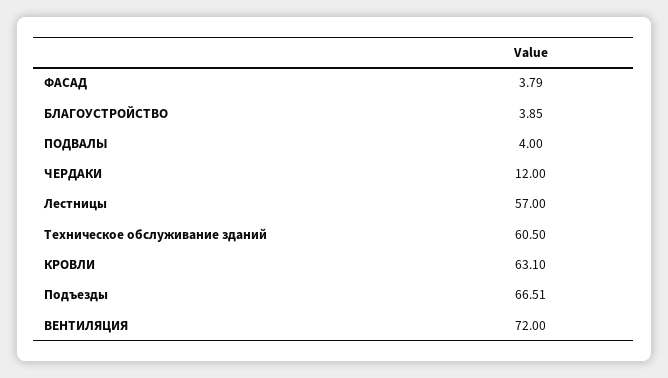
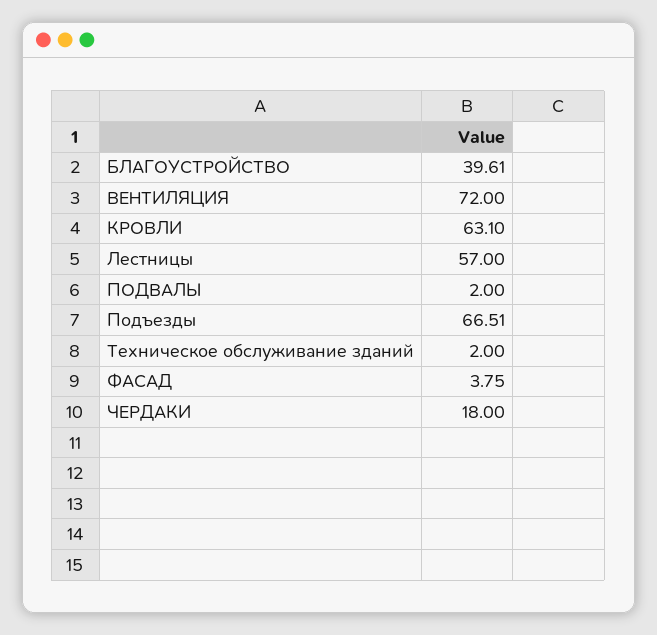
ФАСАД: 3.79 -> 3.75
БЛАГОУСТРОЙСТВО: 3.85 -> 39.61
ПОДВАЛЫ: 4 -> 2
ЧЕРДАКИ: 12 -> 18
Техническое обслуживание зданий: 60.5 -> 2

